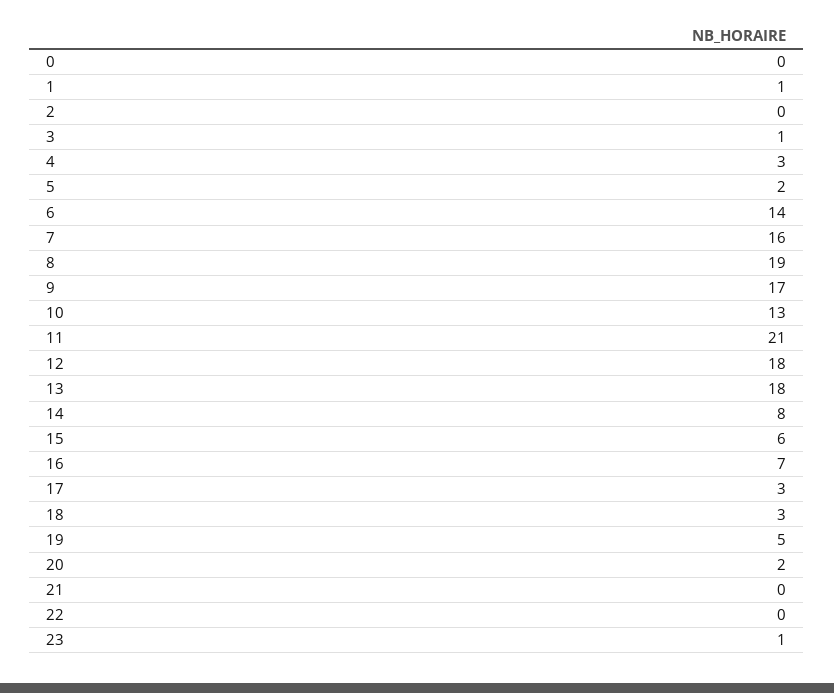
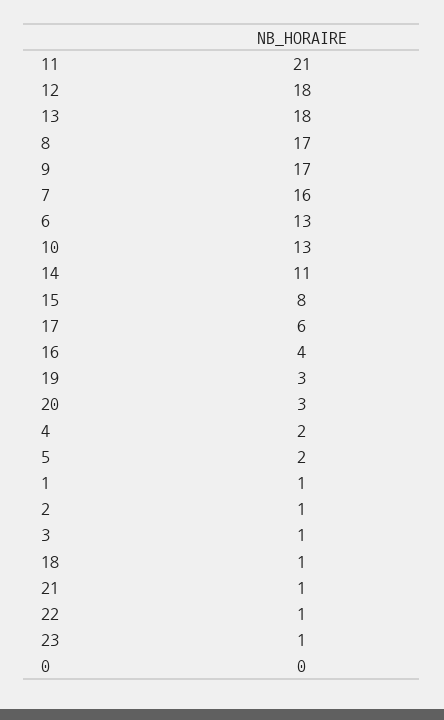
2: 0 -> 1
4: 3 -> 2
6: 14 -> 13
8: 19 -> 17
14: 8 -> 11
15: 6 -> 8
16: 7 -> 4
17: 3 -> 6
18: 3 -> 1
19: 5 -> 3
20: 2 -> 3
21: 0 -> 1
22: 0 -> 1

